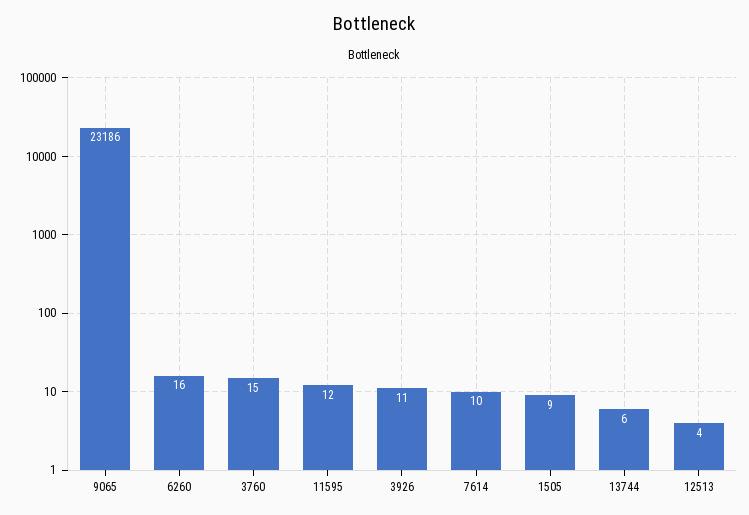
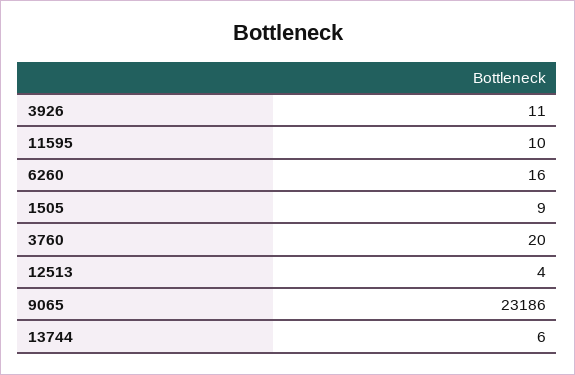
3760: 15 -> 20
11595: 12 -> 10
7614: 10 -> none

